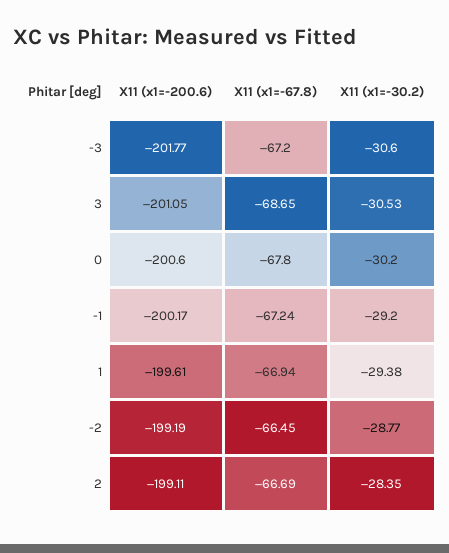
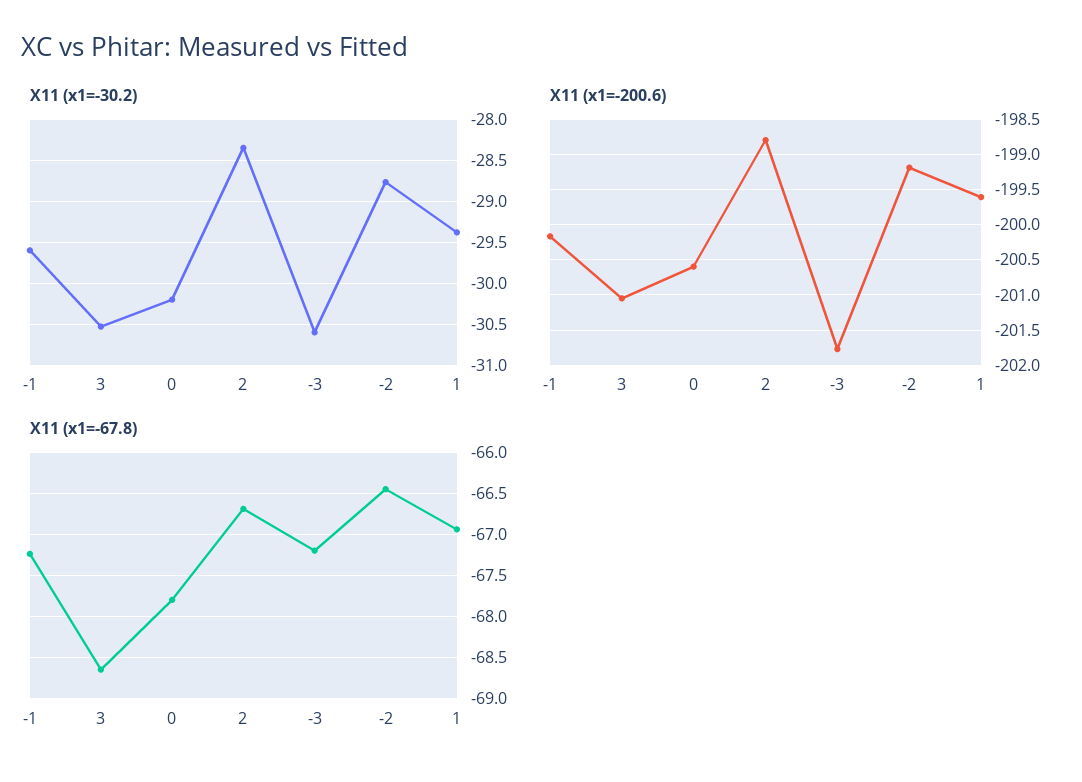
X11 (x1=-30.2), -1: -29.2 -> -29.6
X11 (x1=-200.6), 2: -199.11 -> -198.8

